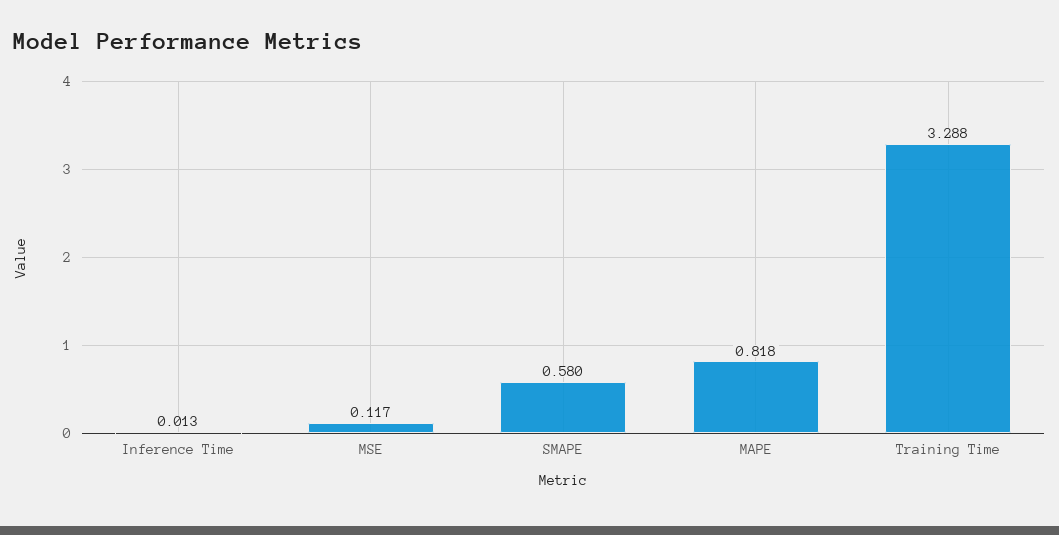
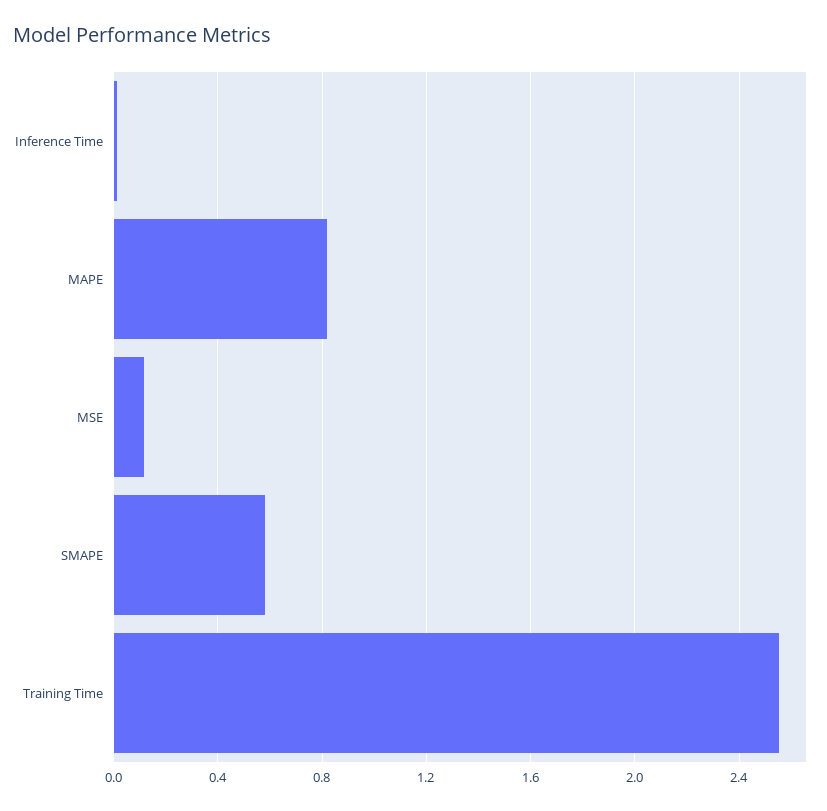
Training Time: 3.288 -> 2.55

